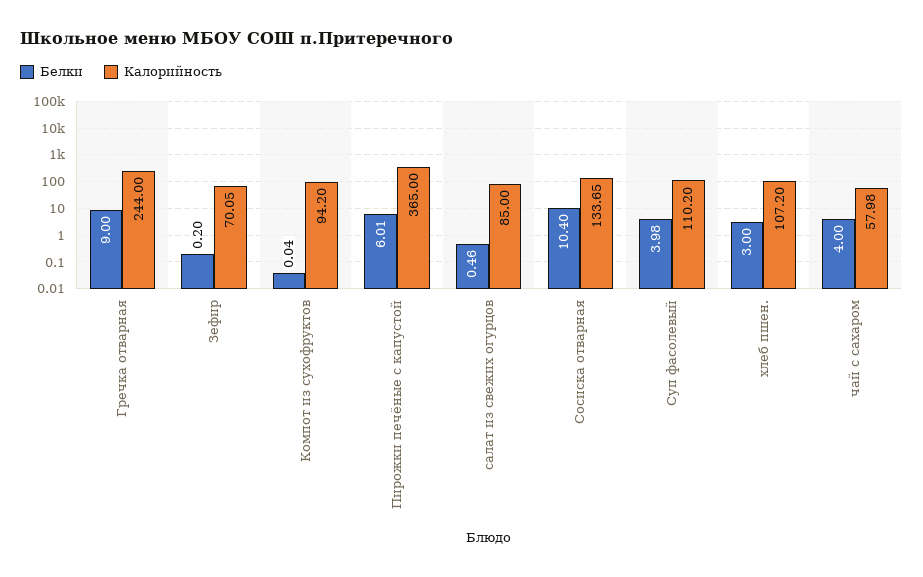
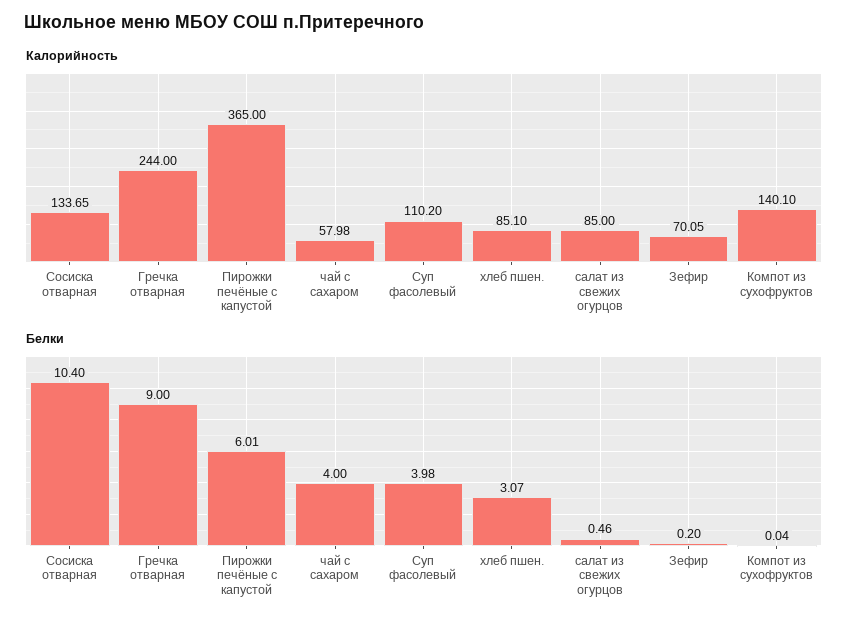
Калорийность, Компот из сухофруктов: 94.2 -> 140.1
Белки, хлеб пшен.: 3 -> 3.07
Калорийность, хлеб пшен.: 107.2 -> 85.1

